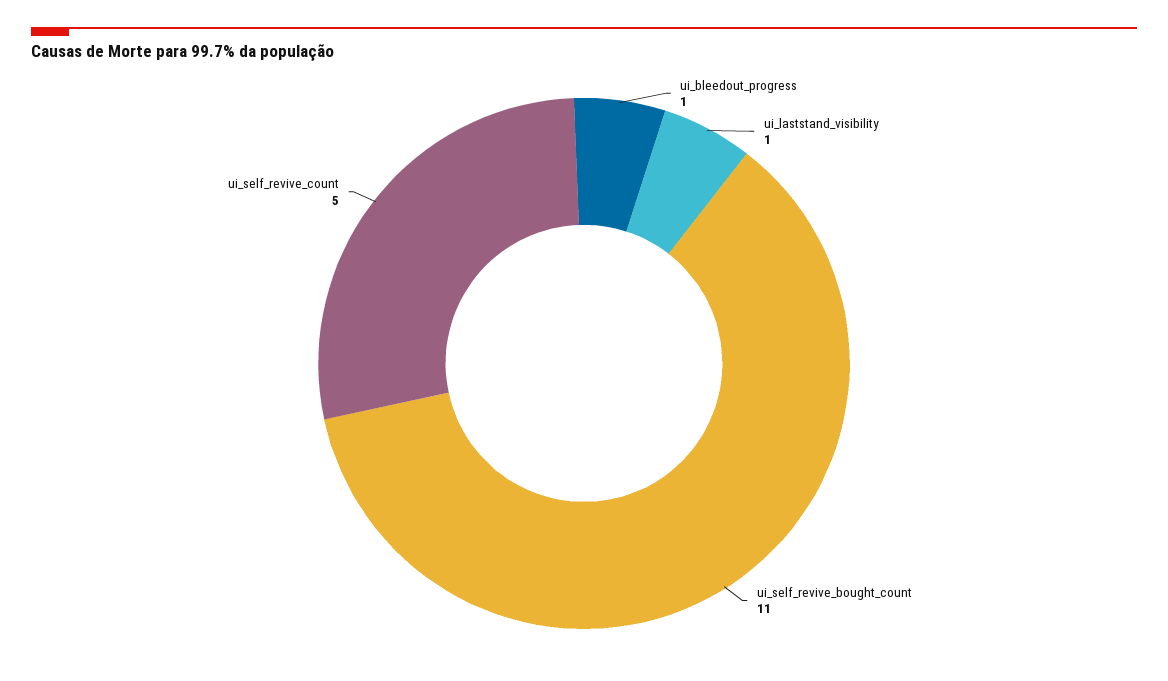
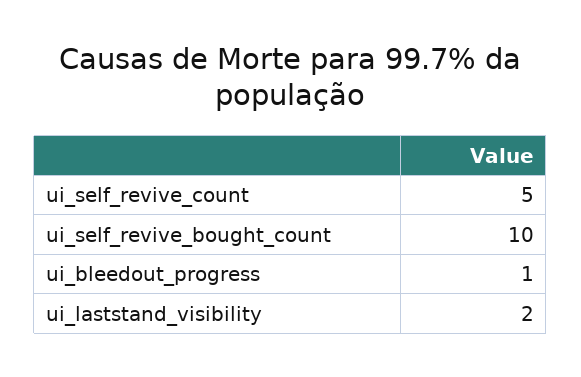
ui_laststand_visibility: 1 -> 2
ui_self_revive_bought_count: 11 -> 10

